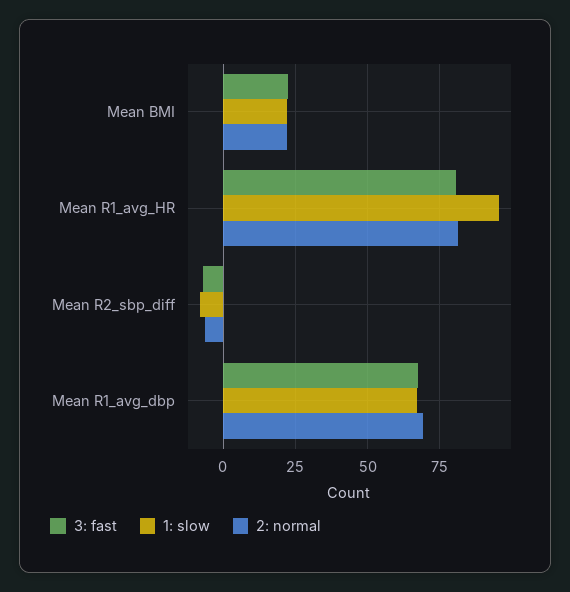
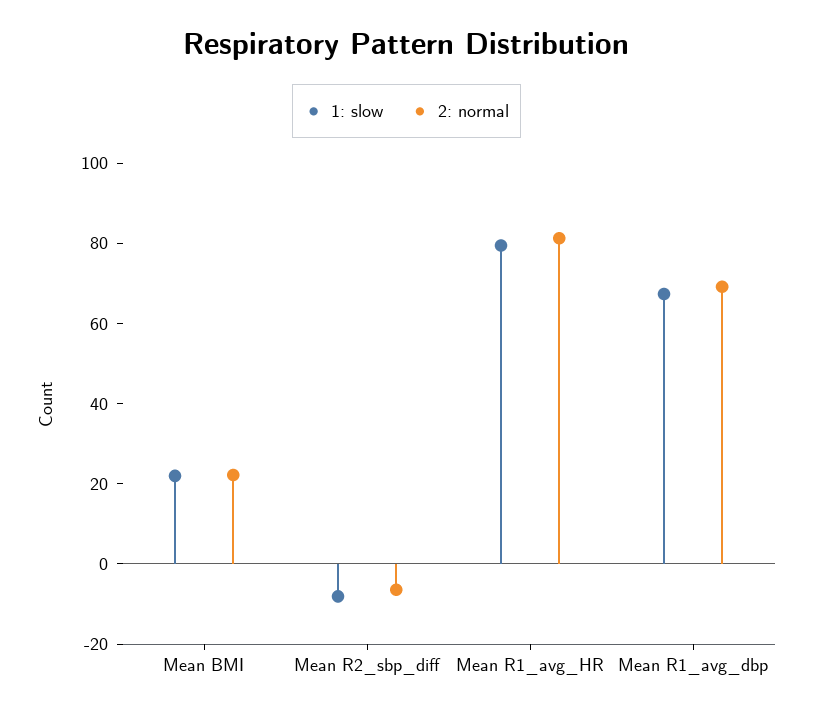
3: fast, Mean BMI: 22.5 -> none
3: fast, Mean R1_avg_HR: 80 -> none
1: slow, Mean R1_avg_HR: 95 -> 80
3: fast, Mean R2_sbp_diff: -7.5 -> none
3: fast, Mean R1_avg_dbp: 67.5 -> none

